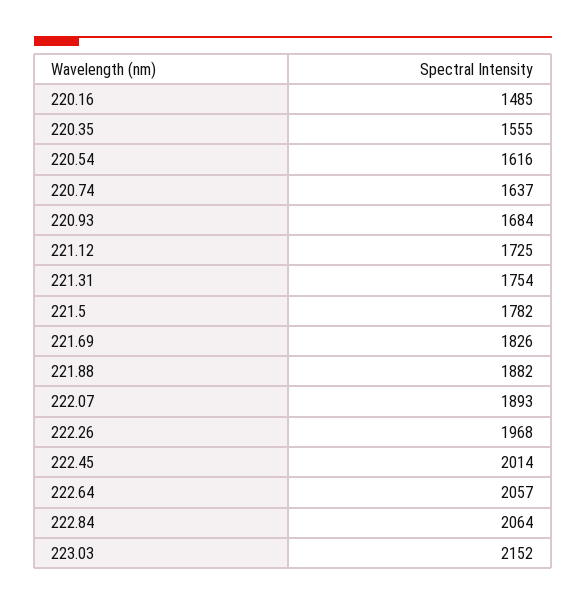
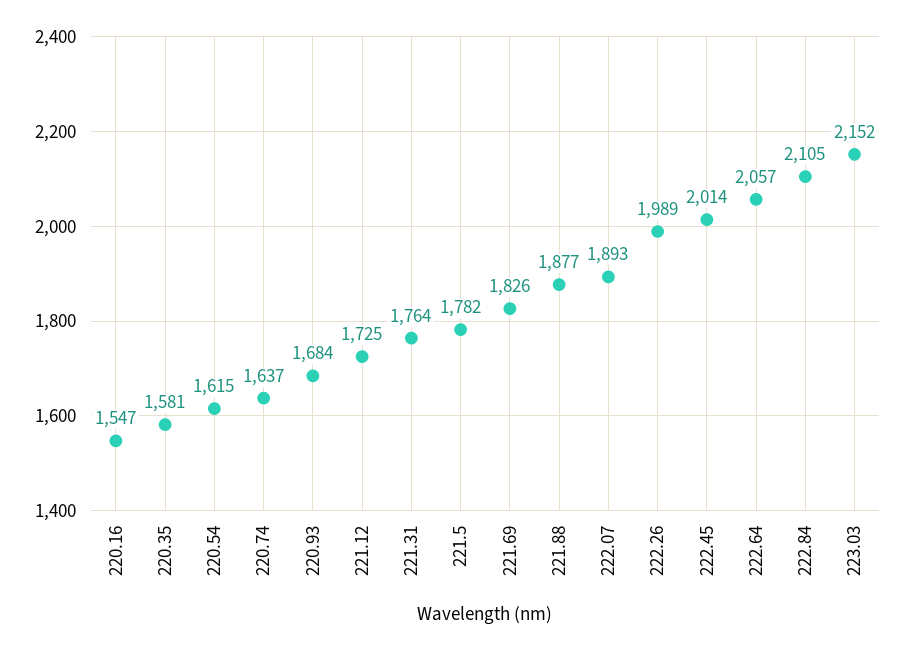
220.16: 1485 -> 1547
220.35: 1555 -> 1581
220.54: 1616 -> 1615
221.31: 1754 -> 1764
221.88: 1882 -> 1877
222.26: 1968 -> 1989
222.84: 2064 -> 2105

